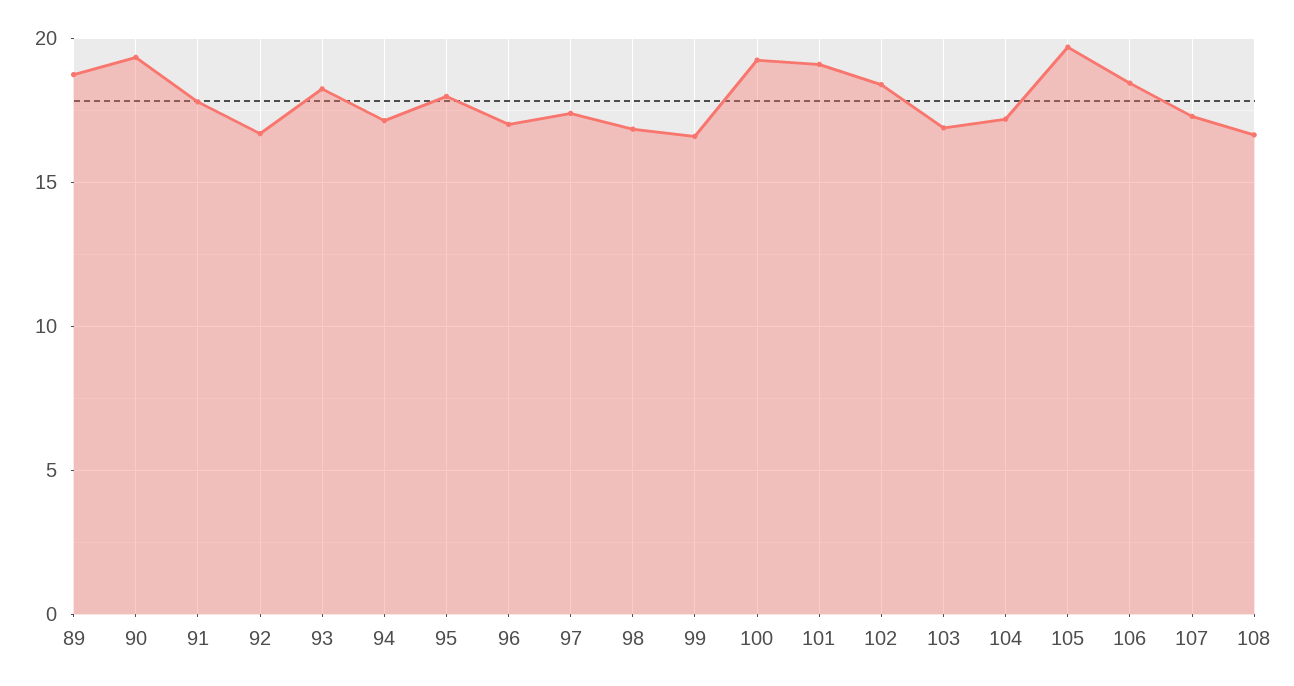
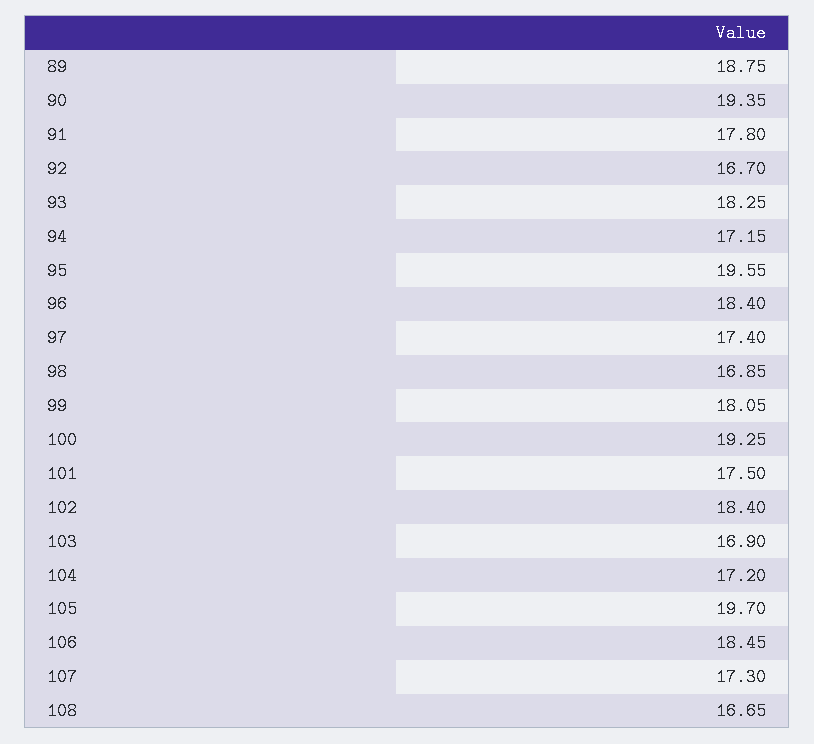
95: 18 -> 19.55
96: 17 -> 18.4
99: 16.5 -> 18.05
101: 19 -> 17.5

